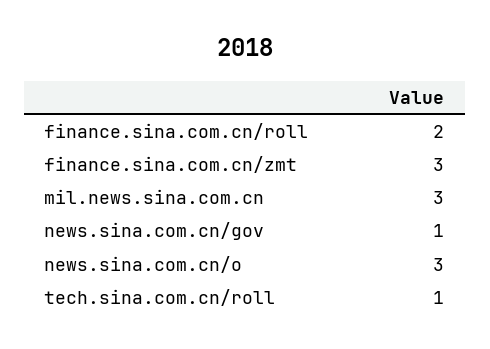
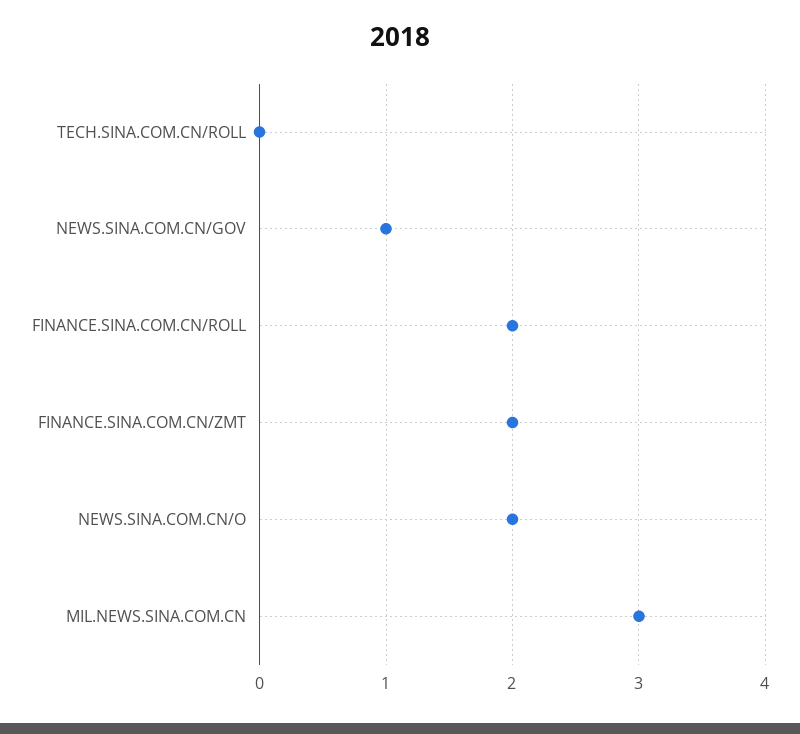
finance.sina.com.cn/zmt: 3 -> 2
news.sina.com.cn/o: 3 -> 2
tech.sina.com.cn/roll: 1 -> 0

